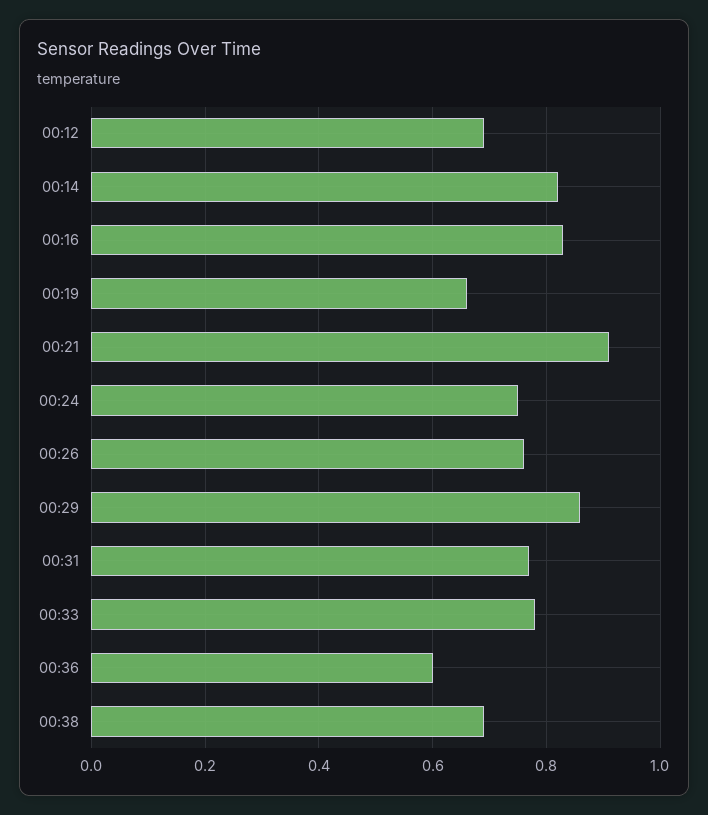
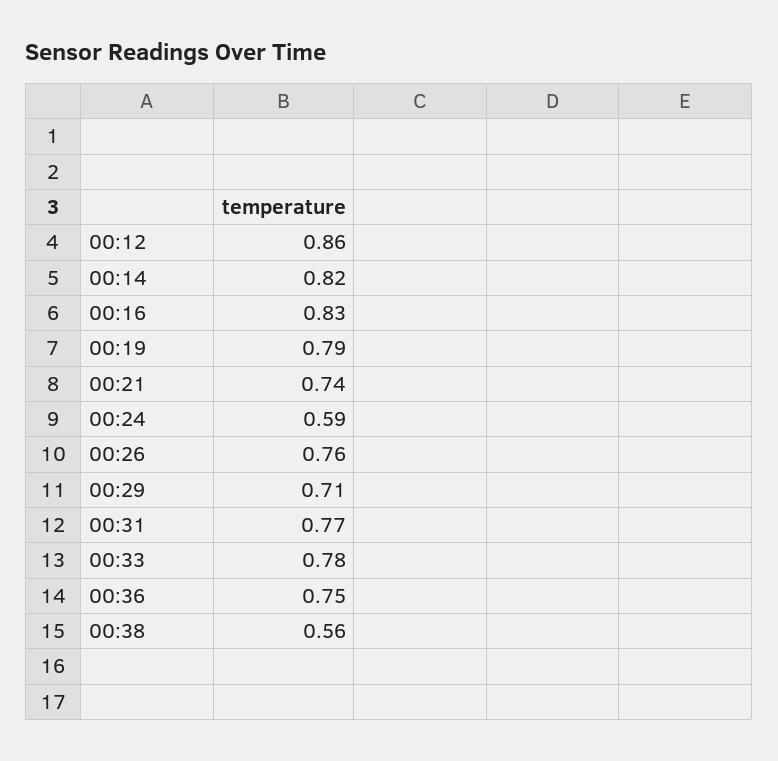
00:12: 0.7 -> 0.86
00:19: 0.65 -> 0.79
00:21: 0.9 -> 0.74
00:24: 0.75 -> 0.59
00:29: 0.85 -> 0.71
00:36: 0.6 -> 0.75
00:38: 0.7 -> 0.56

